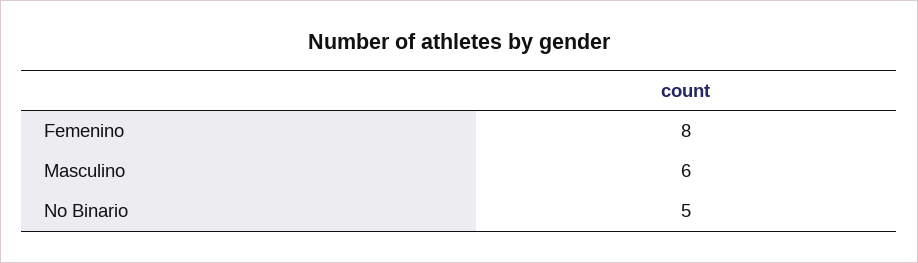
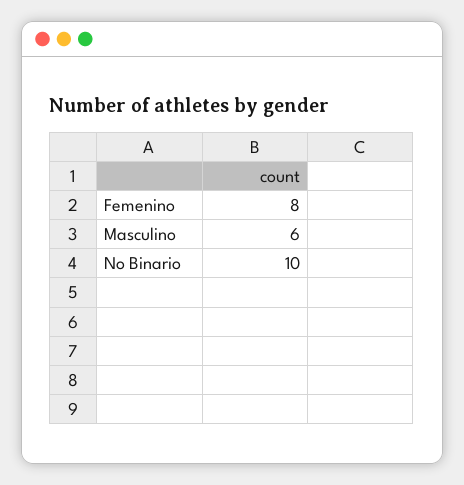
No Binario: 5 -> 10

